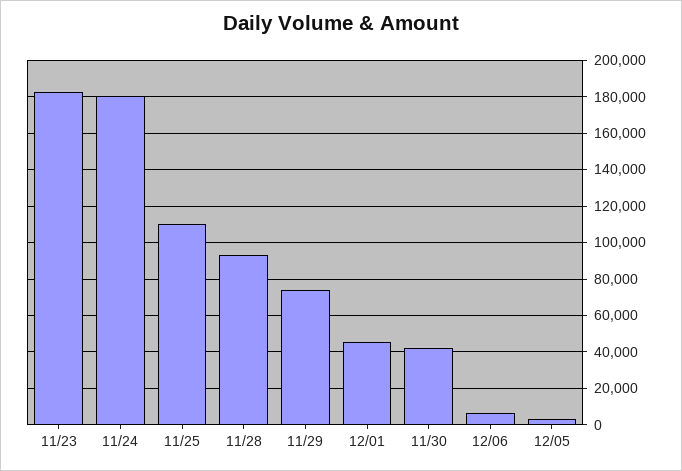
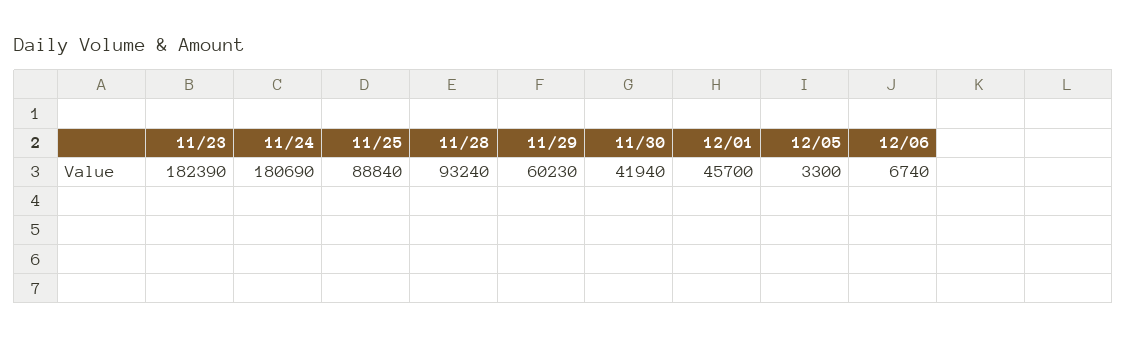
11/25: 110000 -> 88840
11/29: 75000 -> 60230

